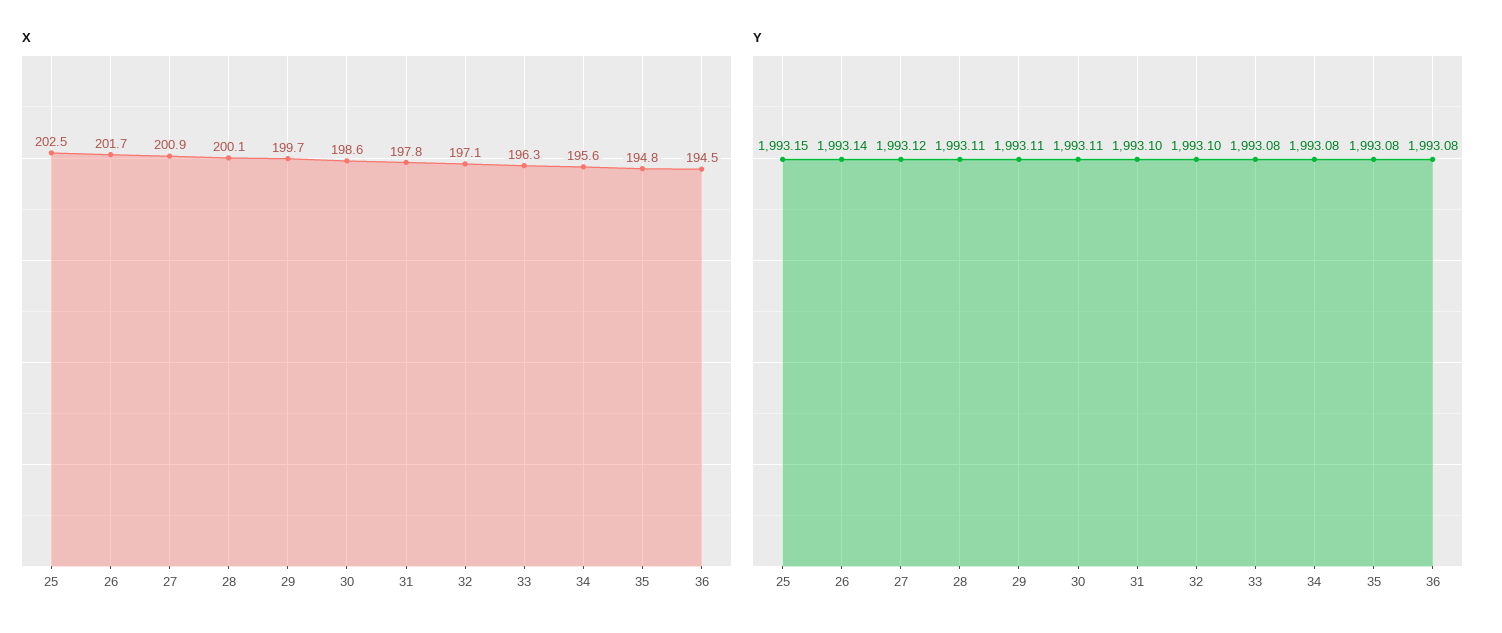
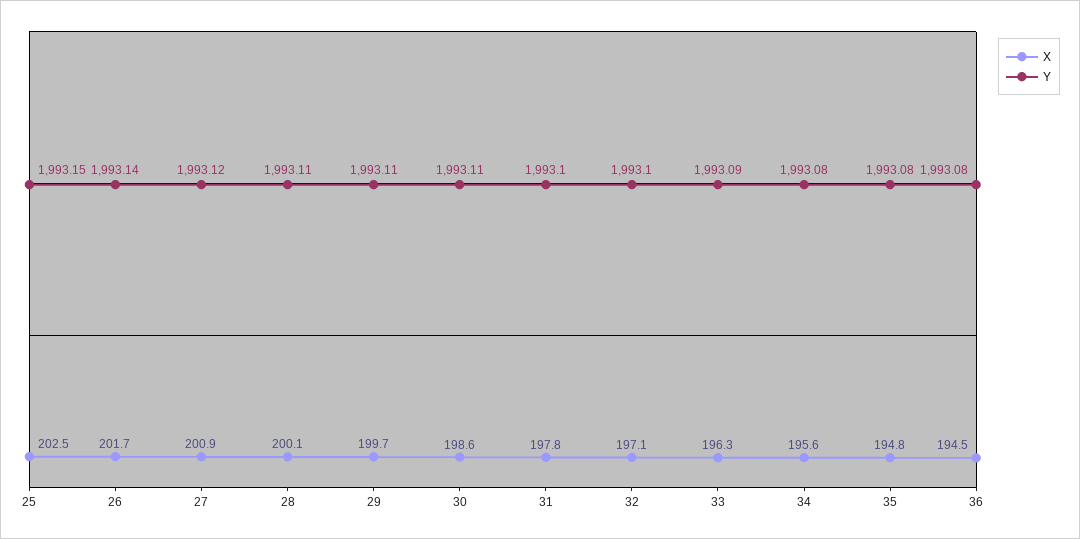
Y, 33: 1993.08 -> 1993.09

